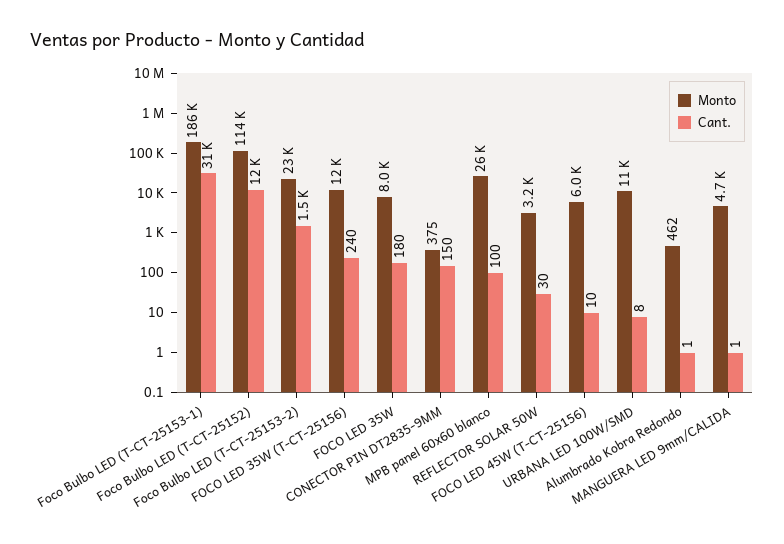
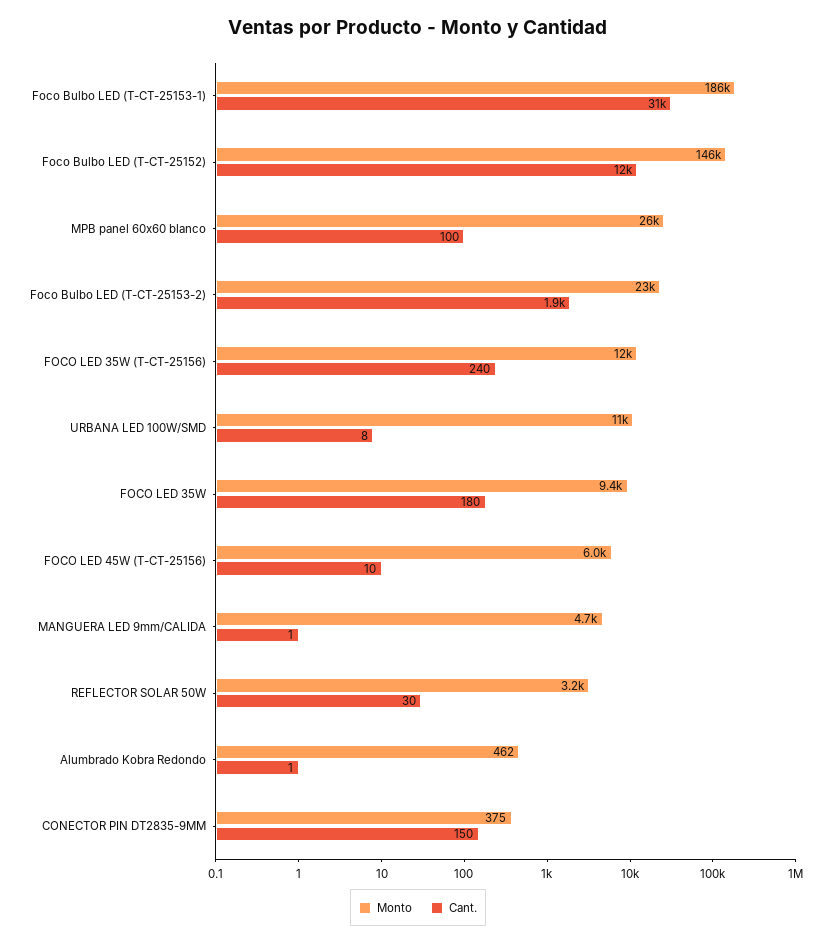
Monto, Foco Bulbo LED (T-CT-25152): 114000 -> 146000
Cant., Foco Bulbo LED (T-CT-25153-2): 1500 -> 1900
Monto, FOCO LED 35W: 8000 -> 9400

